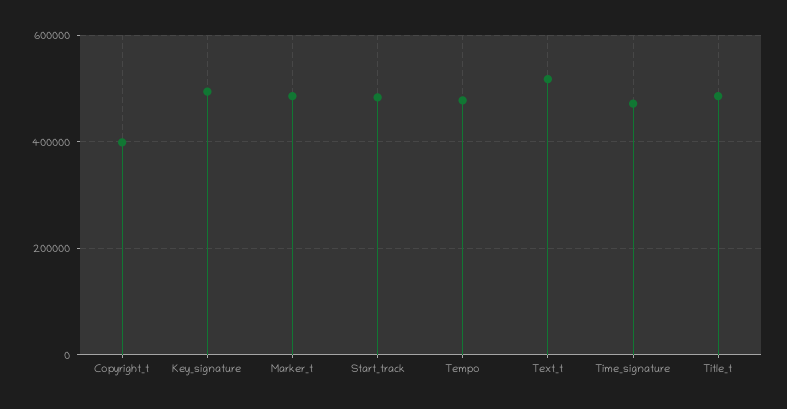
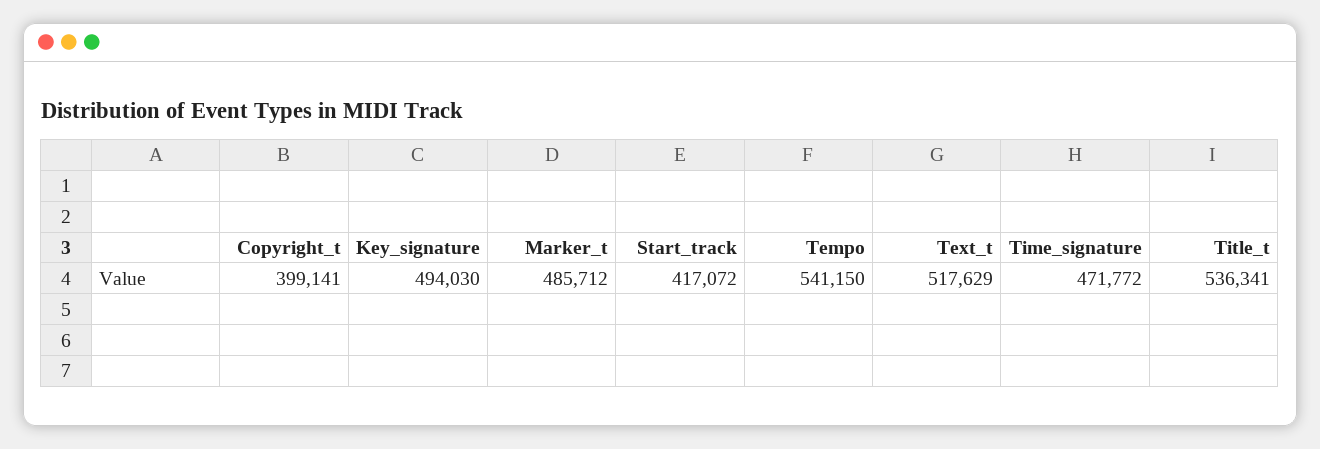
Start_track: 480000 -> 417072
Tempo: 480000 -> 541150
Title_t: 480000 -> 536341

